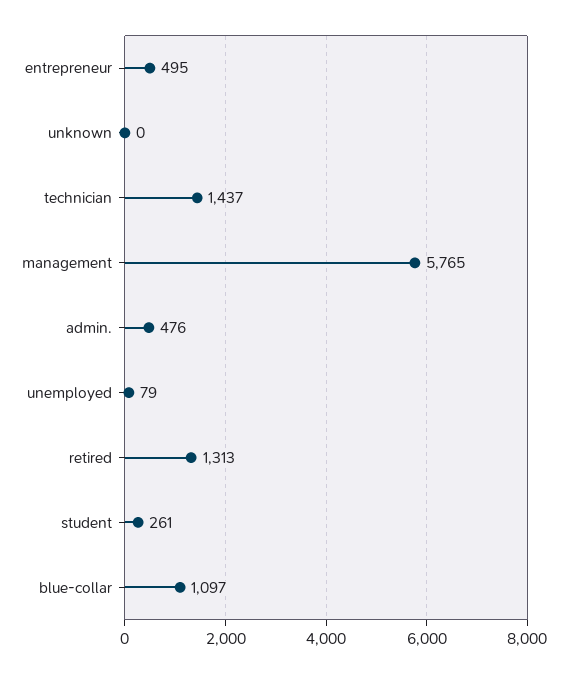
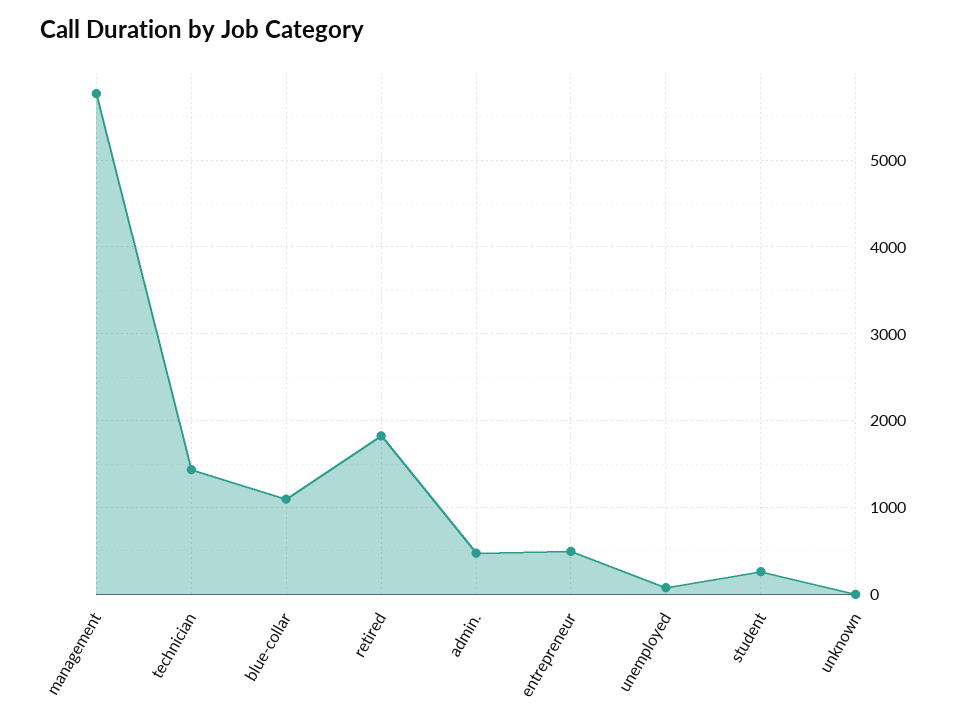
retired: 1313 -> 1800

